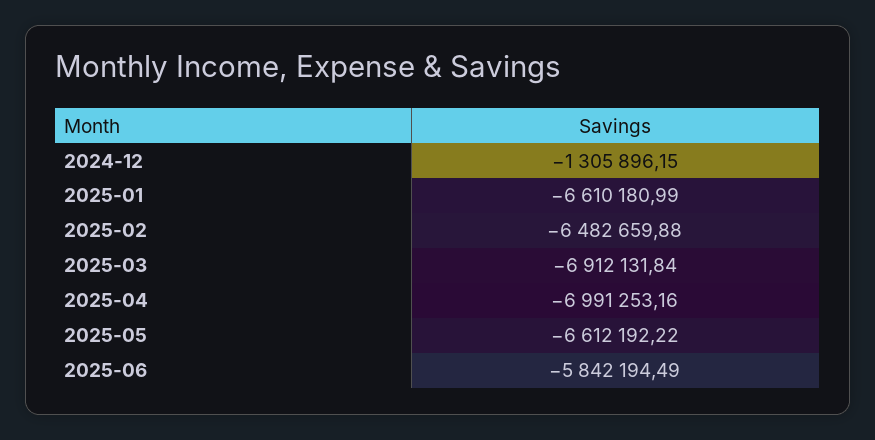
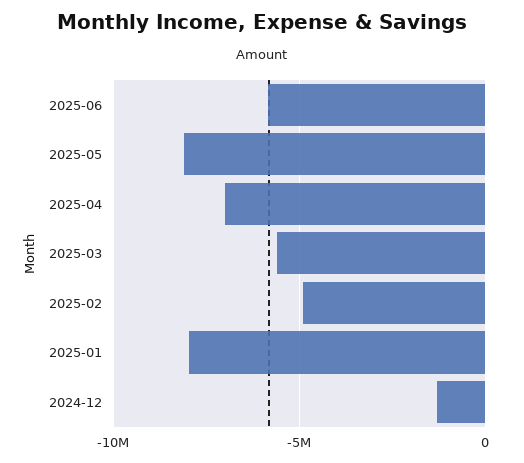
2025-01: -6610180.99 -> -8000000
2025-02: -6482659.88 -> -5000000
2025-03: -6912131.84 -> -5500000
2025-05: -6612192.22 -> -8000000

